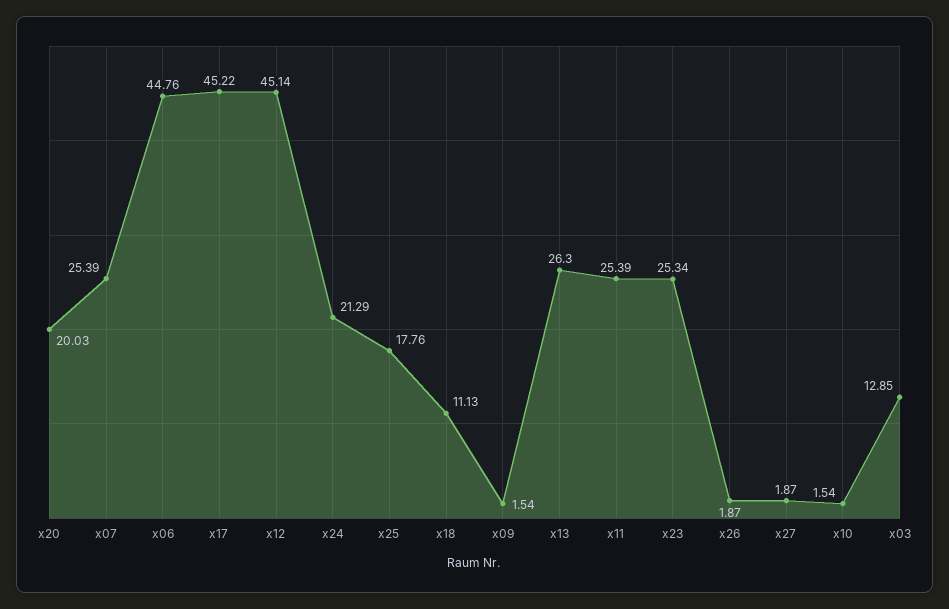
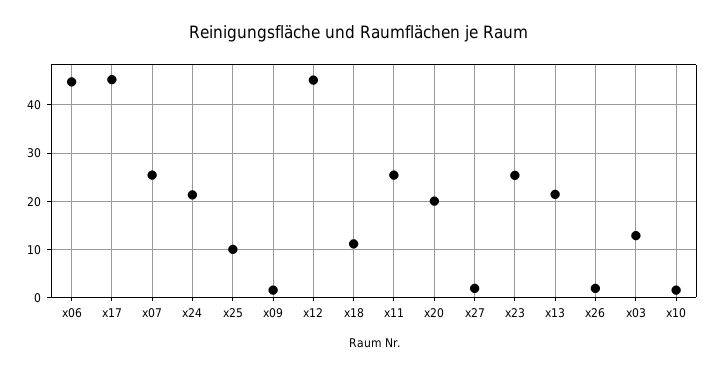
x25: 17.76 -> 10
x13: 26.3 -> 22

